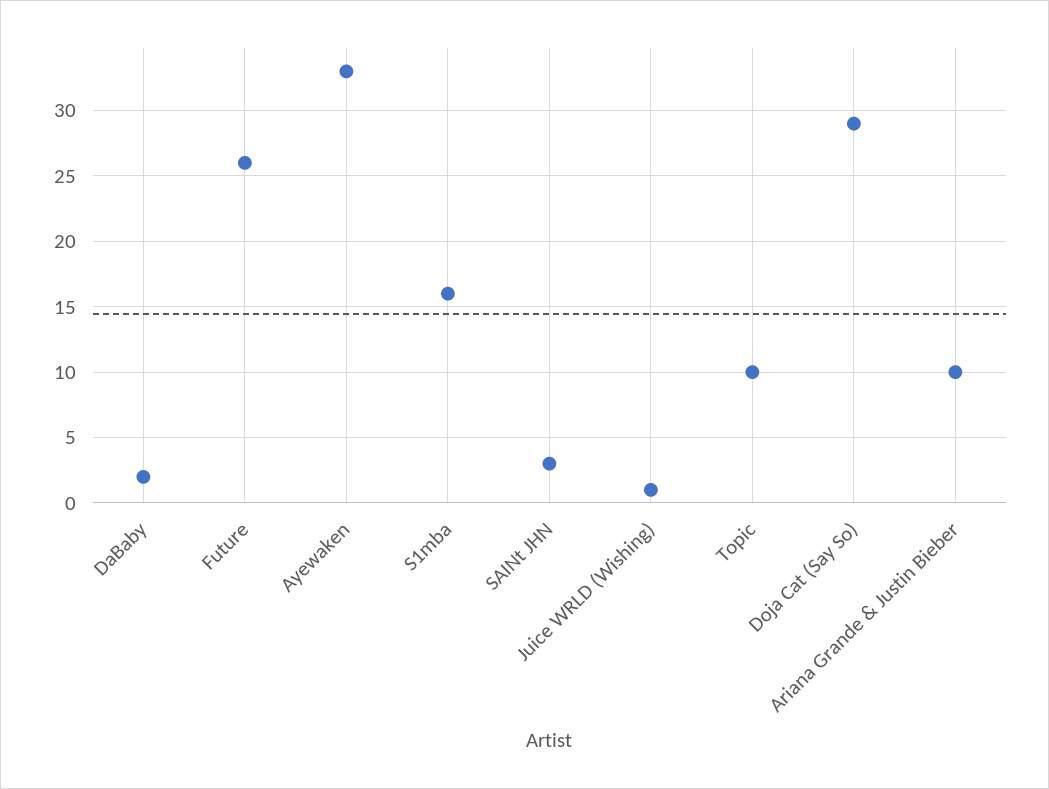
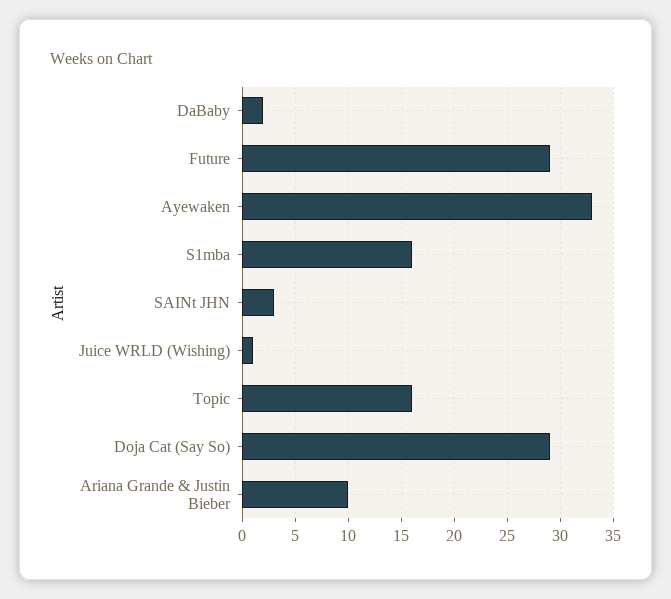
Future: 26 -> 29
Topic: 10 -> 16

